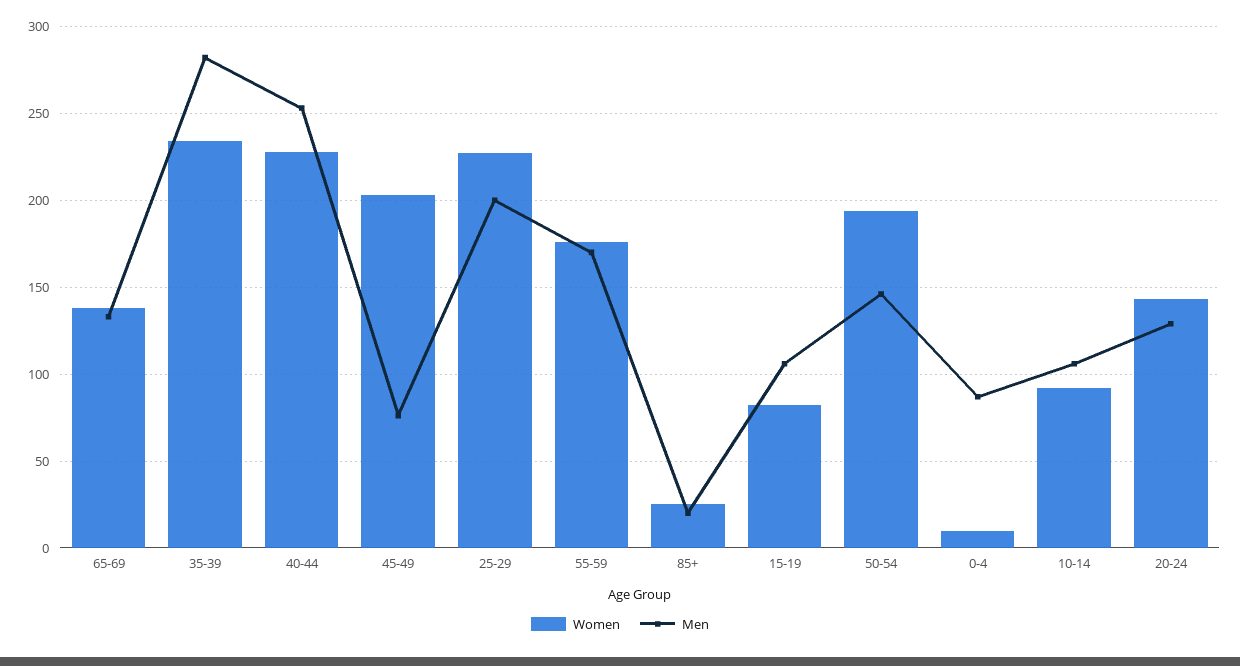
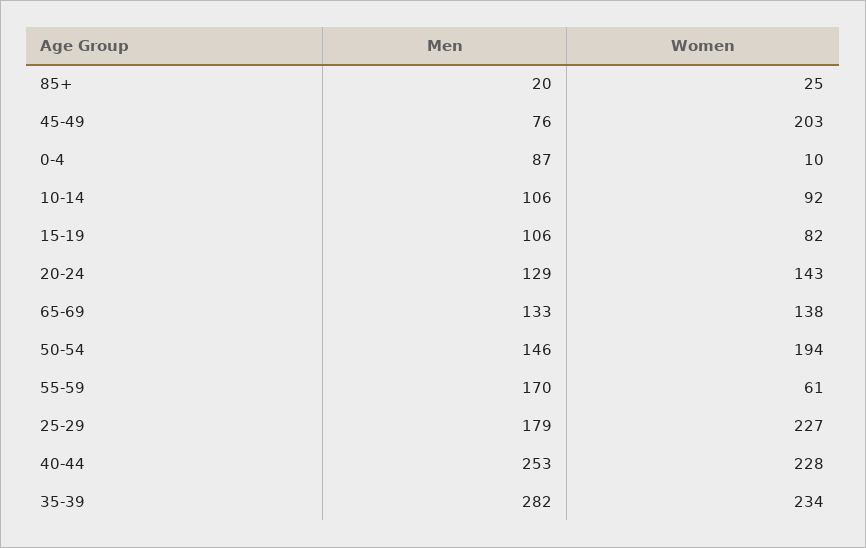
Men, 25-29: 200 -> 179
Women, 55-59: 175 -> 61

